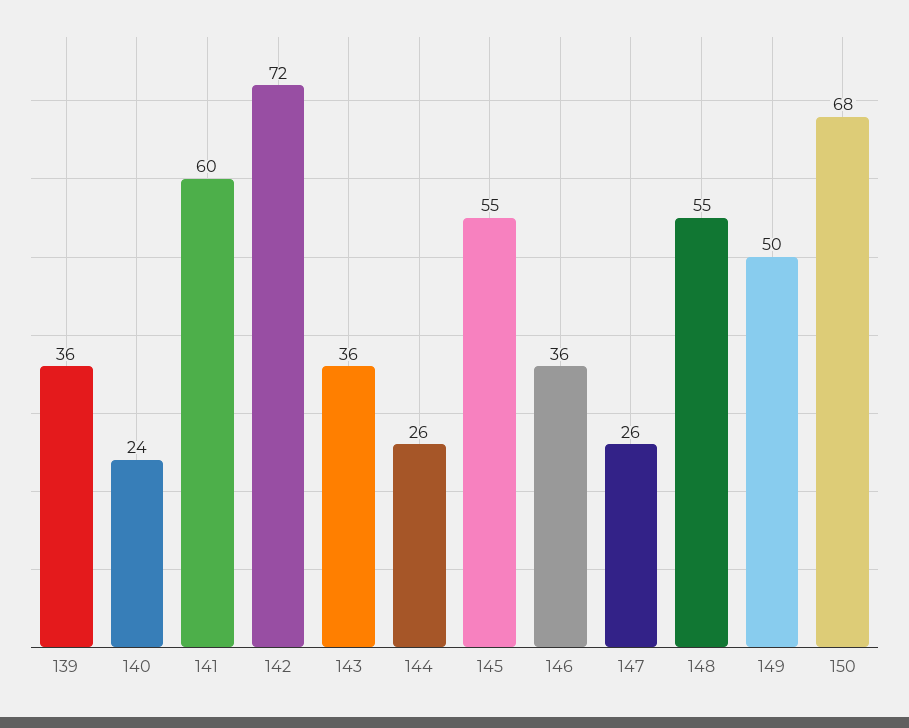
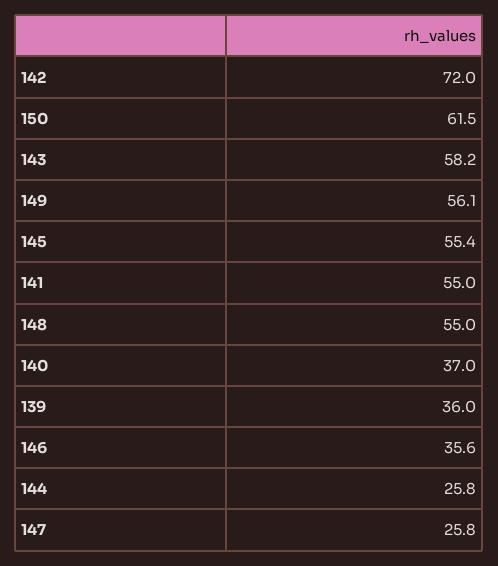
140: 24 -> 37
141: 60 -> 55
143: 36 -> 58.2
149: 50 -> 56.1
150: 68 -> 61.5

